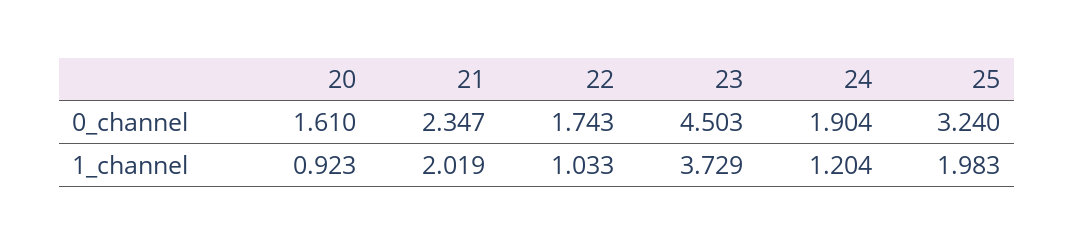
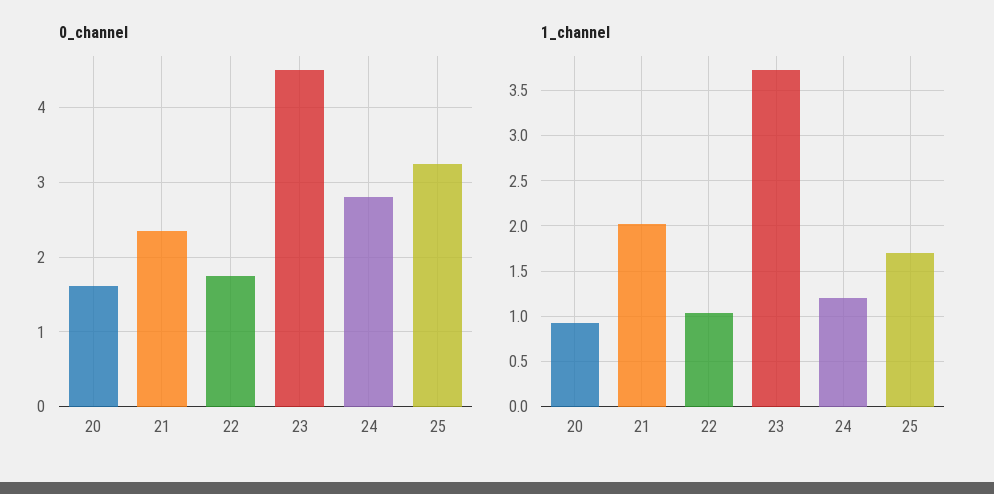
0_channel, 24: 1.904 -> 2.8
1_channel, 25: 1.983 -> 1.7

